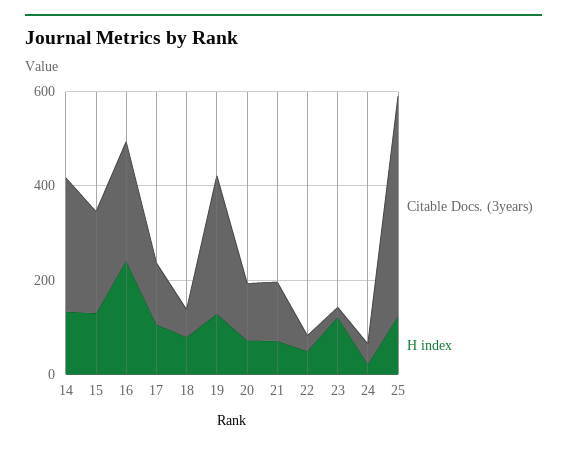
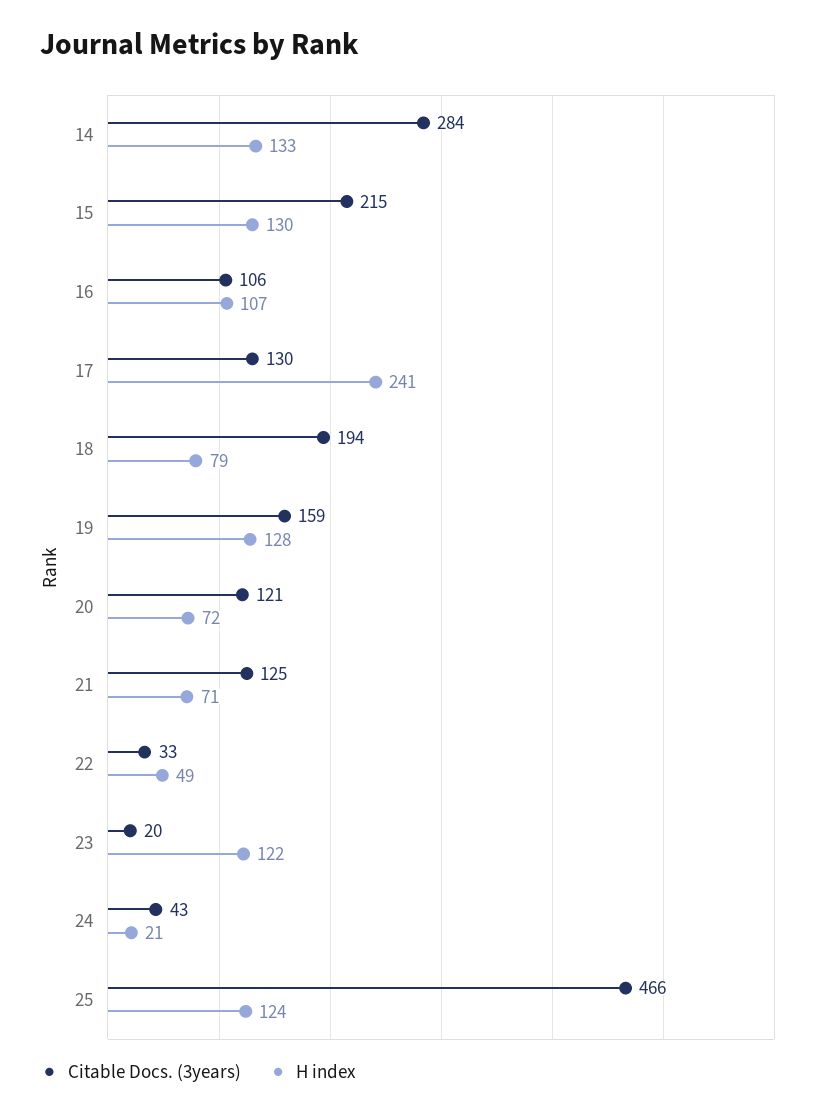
Citable Docs. (3years), 16: 250 -> 106
H index, 16: 250 -> 107
H index, 17: 100 -> 241
Citable Docs. (3years), 18: 50 -> 194
Citable Docs. (3years), 19: 300 -> 159

